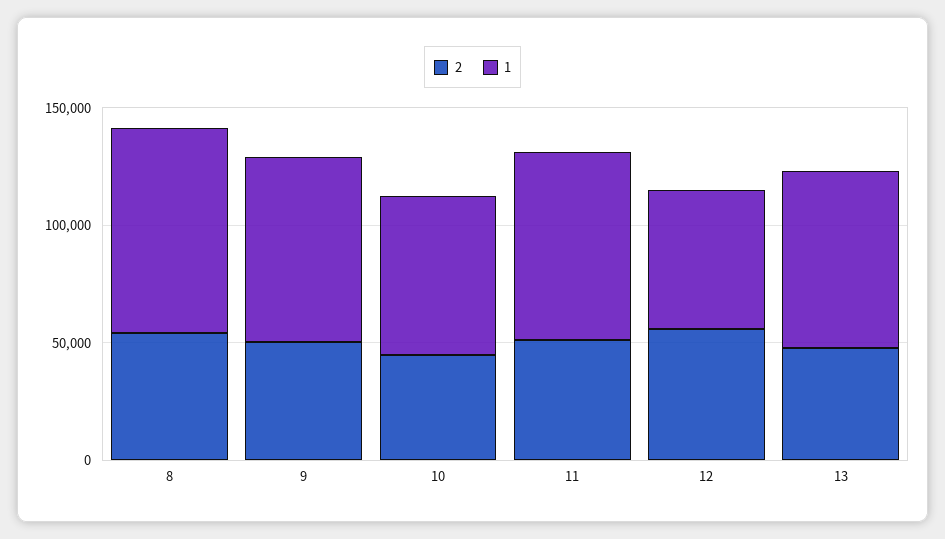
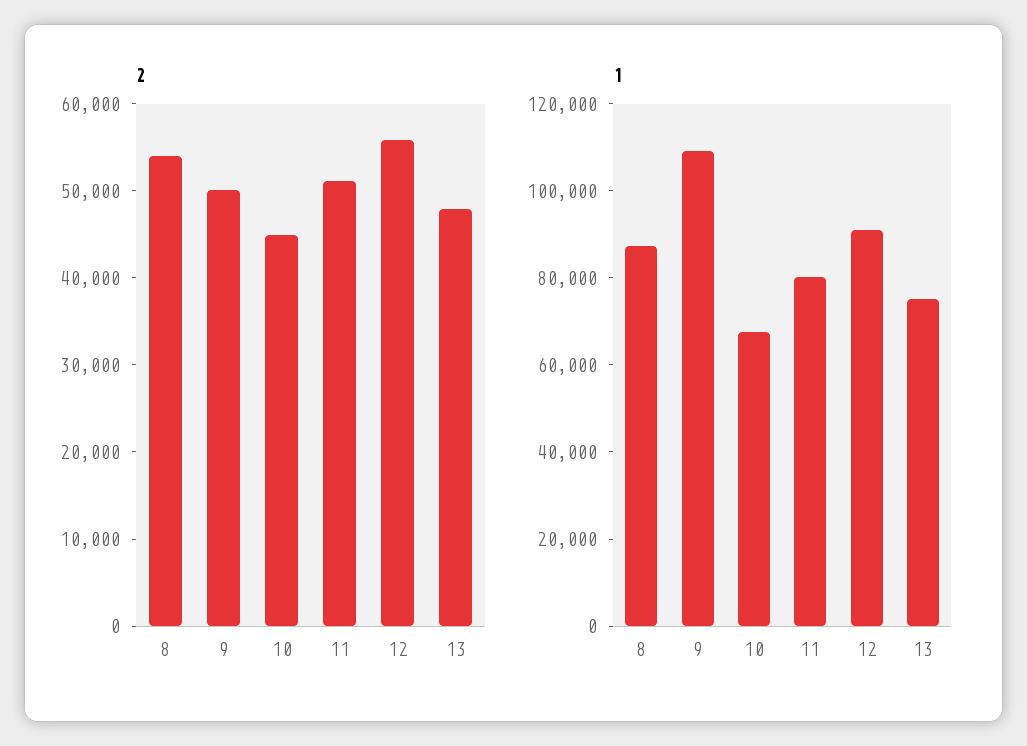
1, 9: 80000 -> 110000
1, 12: 60000 -> 90000

